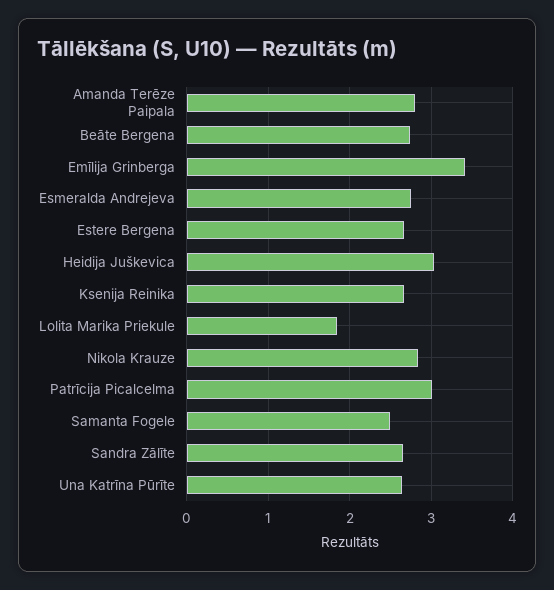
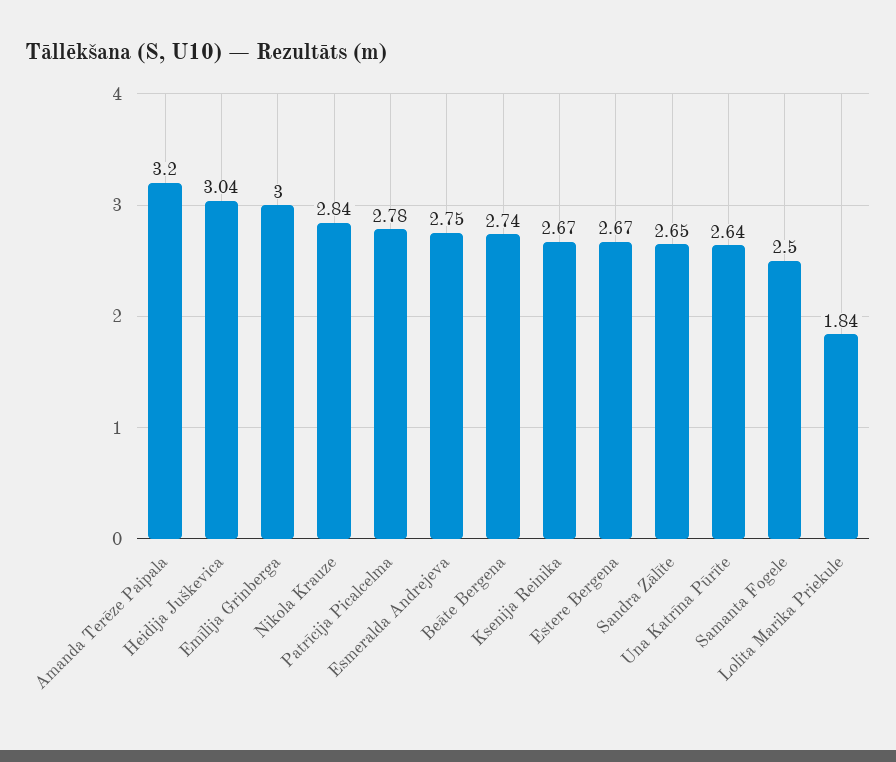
Amanda Terēze Paipala: 2.8 -> 3.2
Emīlija Grinberga: 3.4 -> 3
Patrīcija Picalcelma: 3 -> 2.78

